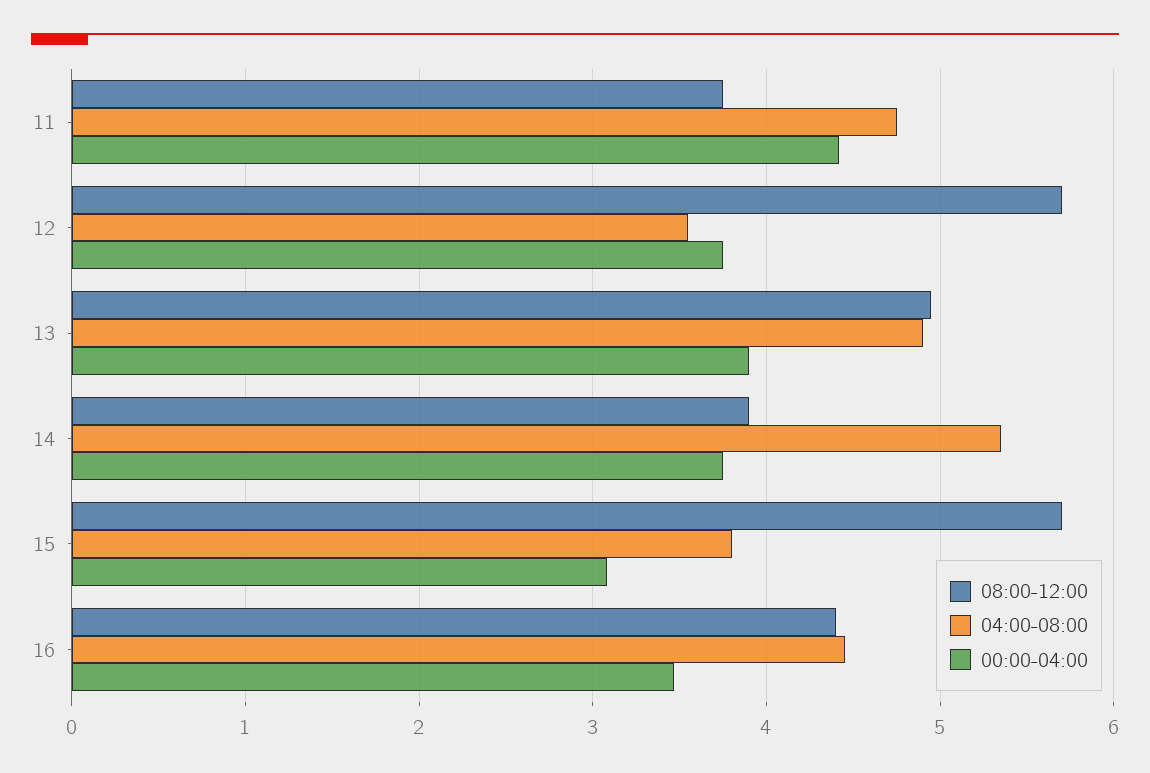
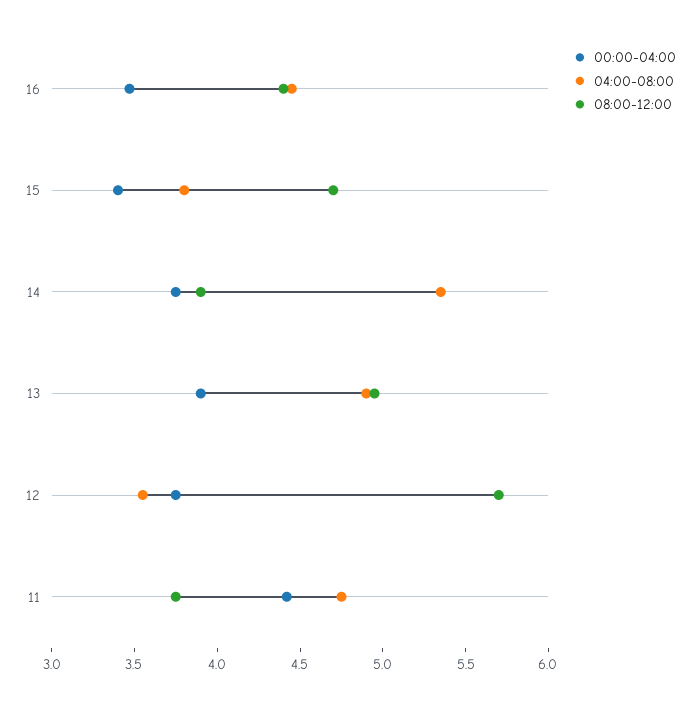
08:00-12:00, 15: 5.7 -> 4.7
00:00-04:00, 15: 3.1 -> 3.4

